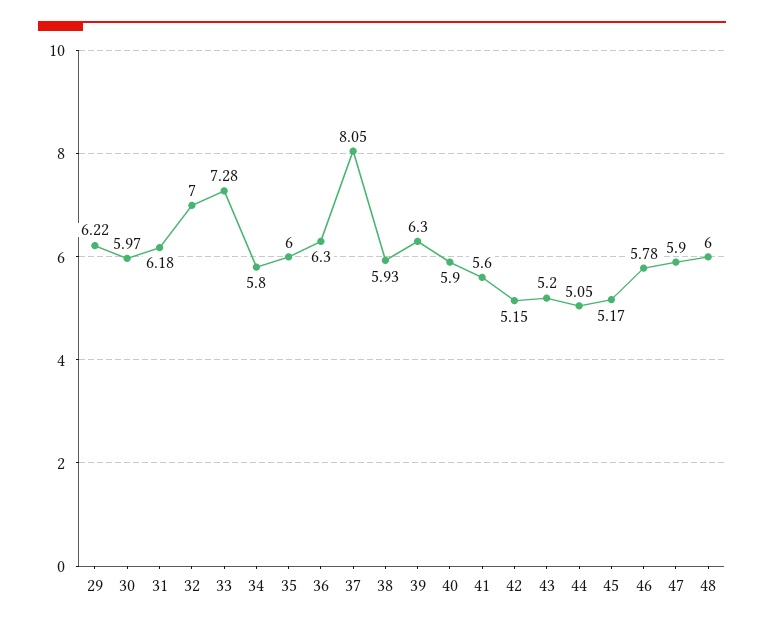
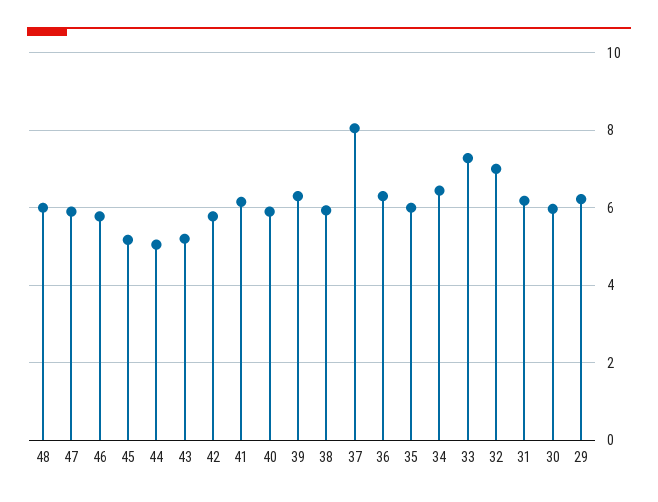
34: 5.8 -> 6.4
41: 5.6 -> 6.2
42: 5.15 -> 5.8

